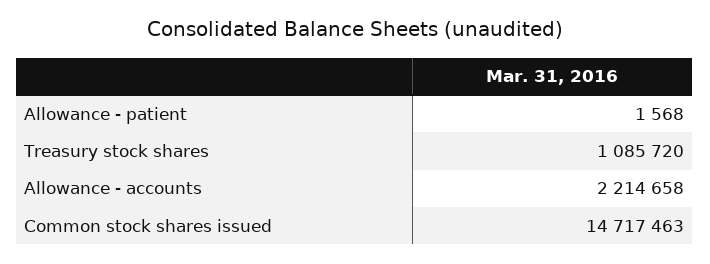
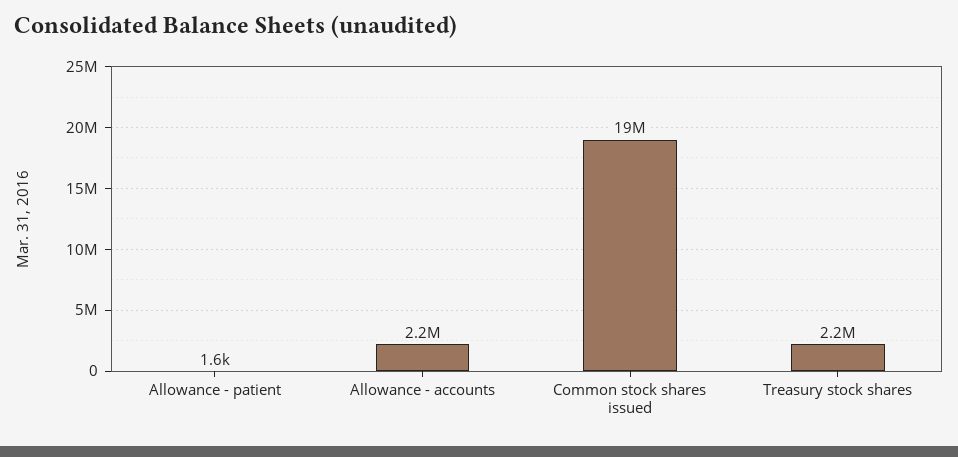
Treasury stock shares: 1085720 -> 2200000
Common stock shares issued: 14717463 -> 19000000

